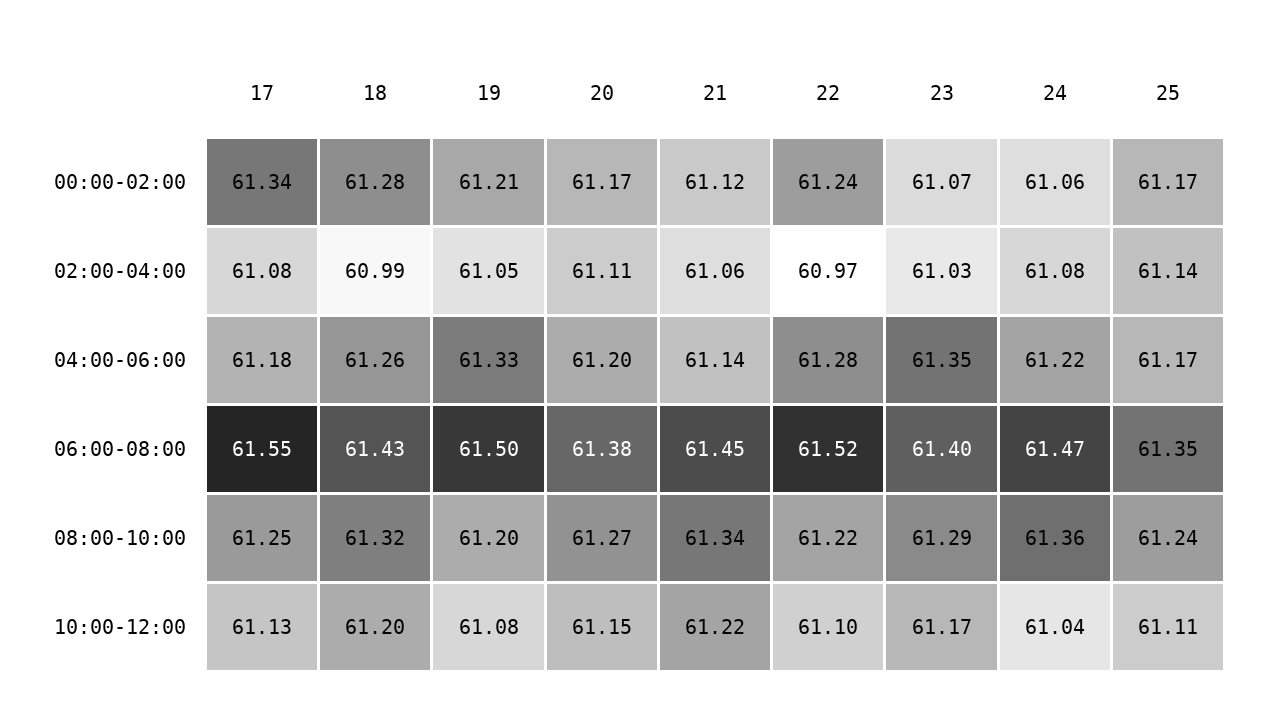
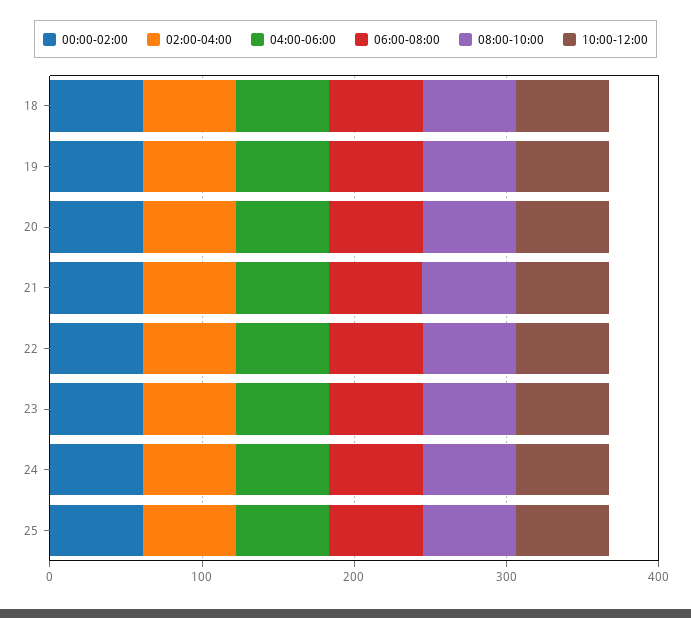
00:00-02:00, 17: 61.34 -> none
02:00-04:00, 17: 61.08 -> none
04:00-06:00, 17: 61.18 -> none
06:00-08:00, 17: 61.55 -> none
08:00-10:00, 17: 61.25 -> none
10:00-12:00, 17: 61.13 -> none

